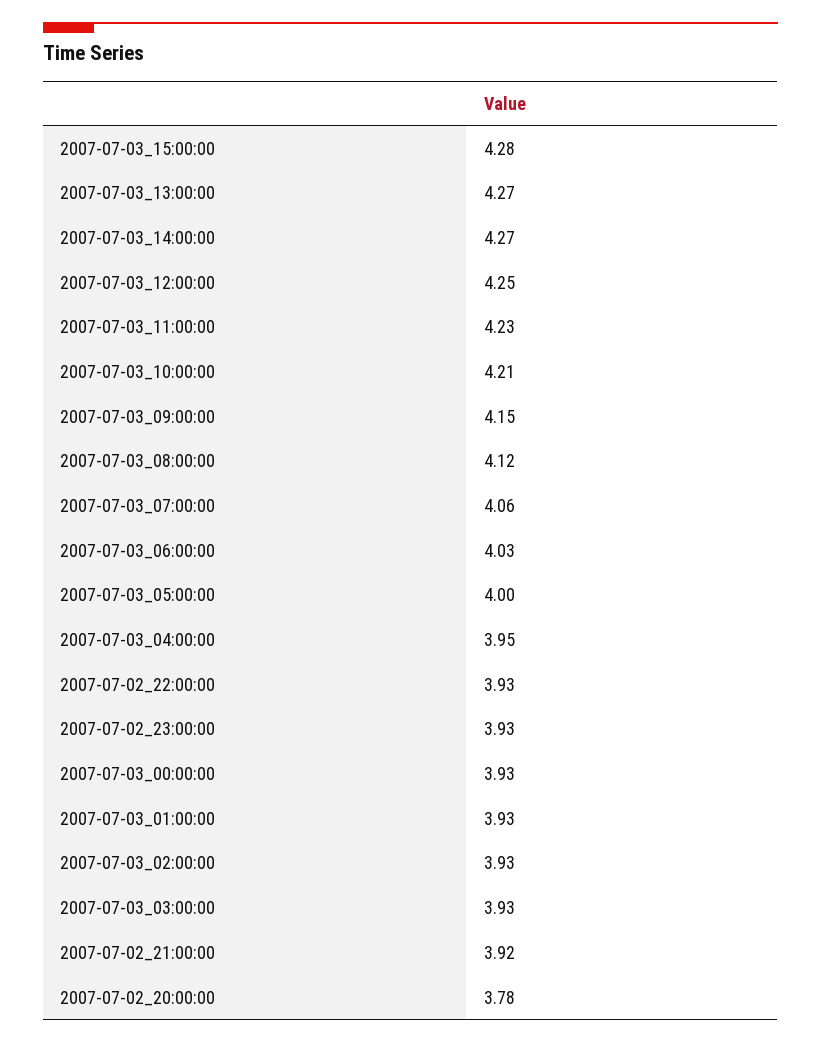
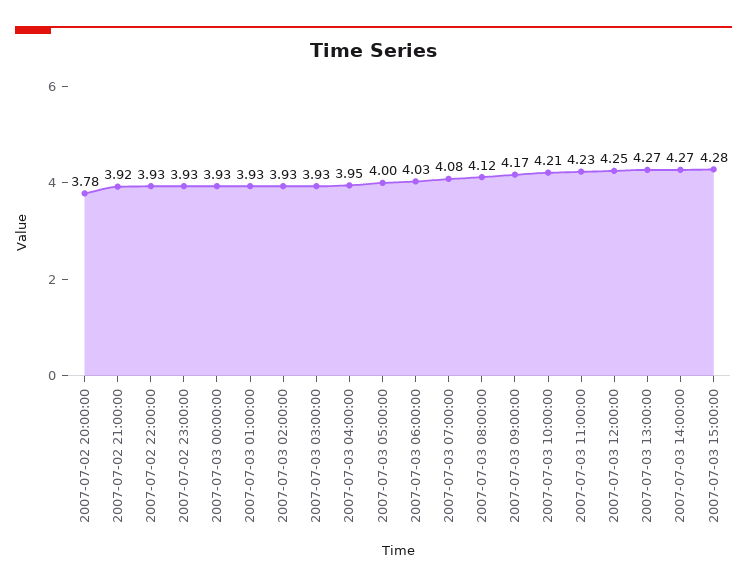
2007-07-03_09:00:00: 4.15 -> 4.17
2007-07-03_07:00:00: 4.06 -> 4.08

